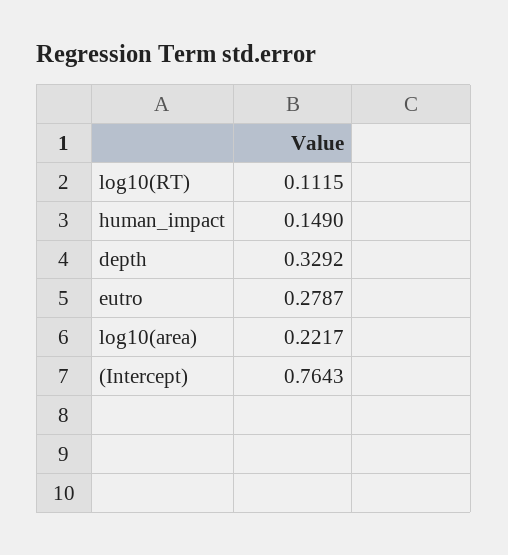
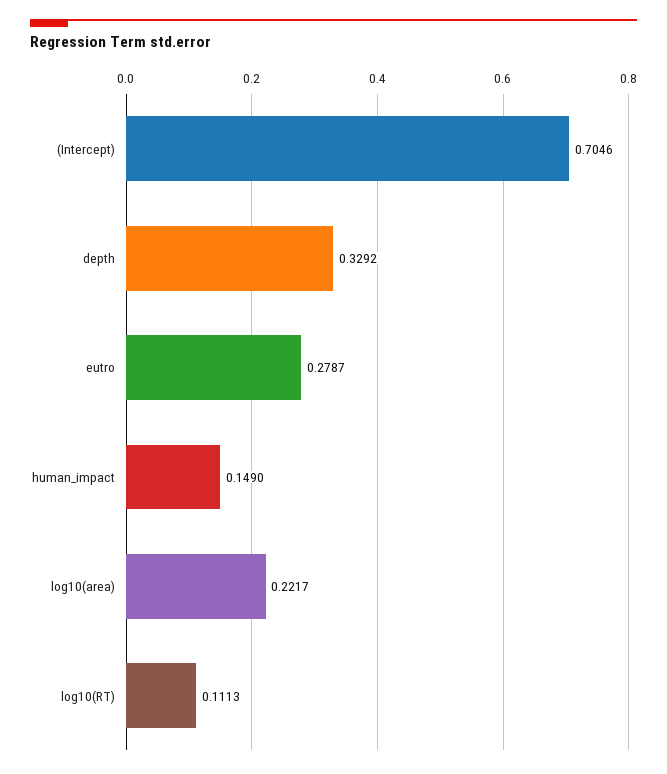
log10(RT): 0.1115 -> 0.1113
(Intercept): 0.7643 -> 0.7046

